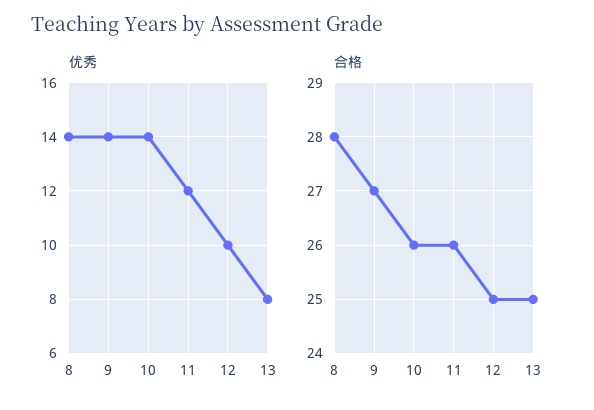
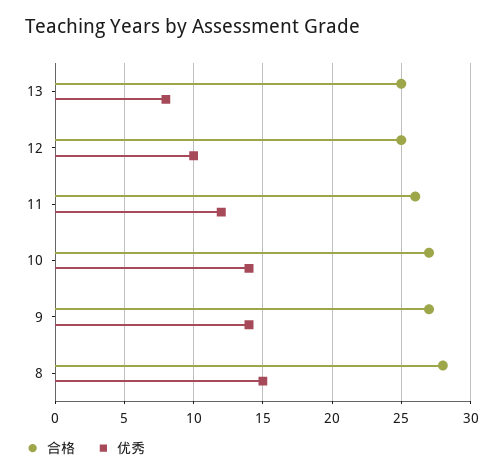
优秀, 8: 14 -> 15
合格, 10: 26 -> 27

